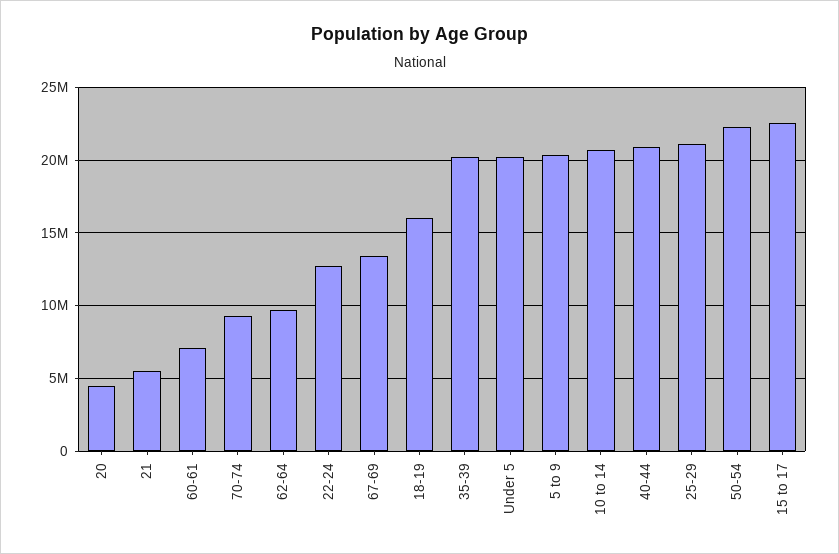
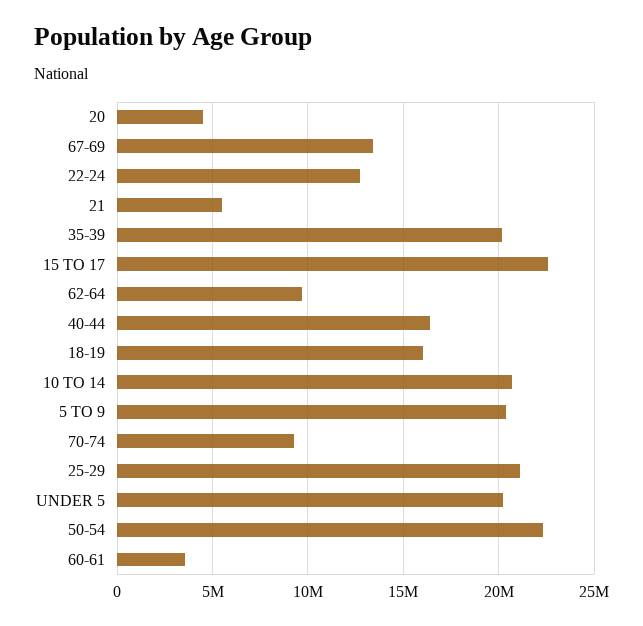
60-61: 7000000 -> 3500000
40-44: 21000000 -> 16500000

